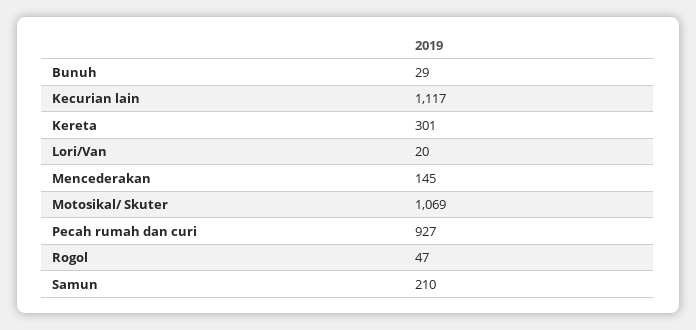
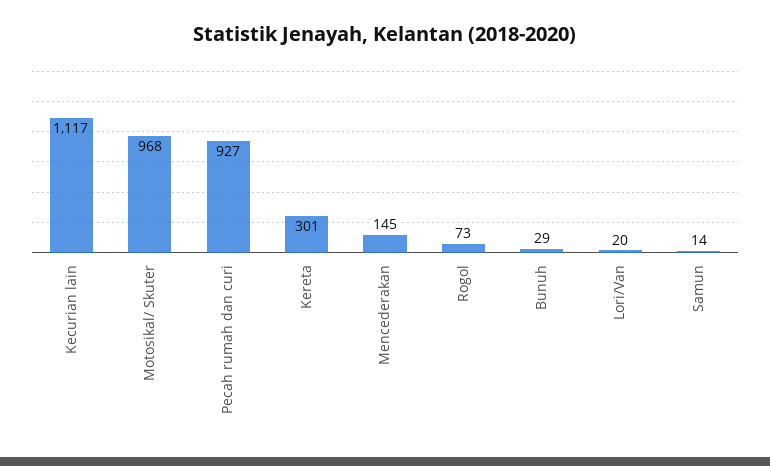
Motosikal/ Skuter: 1069 -> 968
Rogol: 47 -> 73
Samun: 210 -> 14

